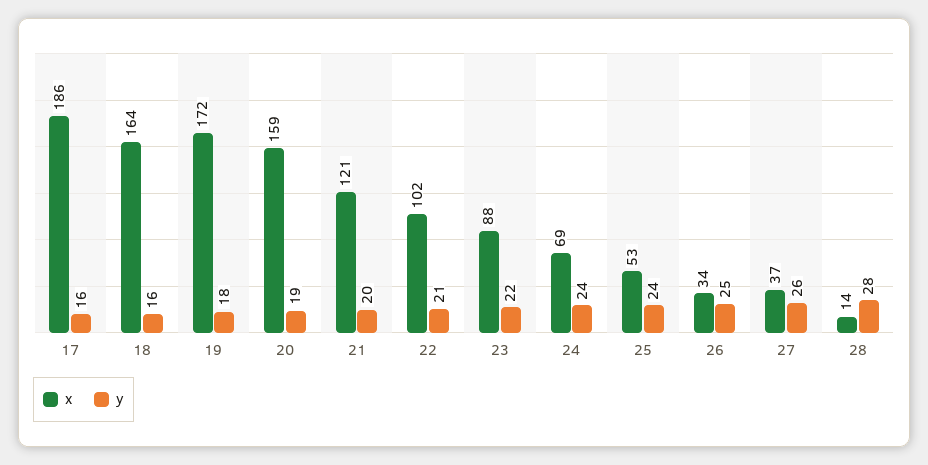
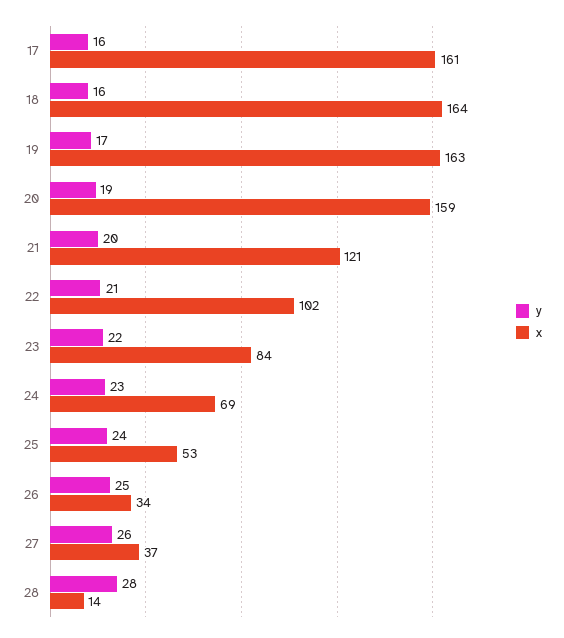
x, 17: 186 -> 161
x, 19: 172 -> 163
y, 19: 18 -> 17
x, 23: 88 -> 84
y, 24: 24 -> 23

